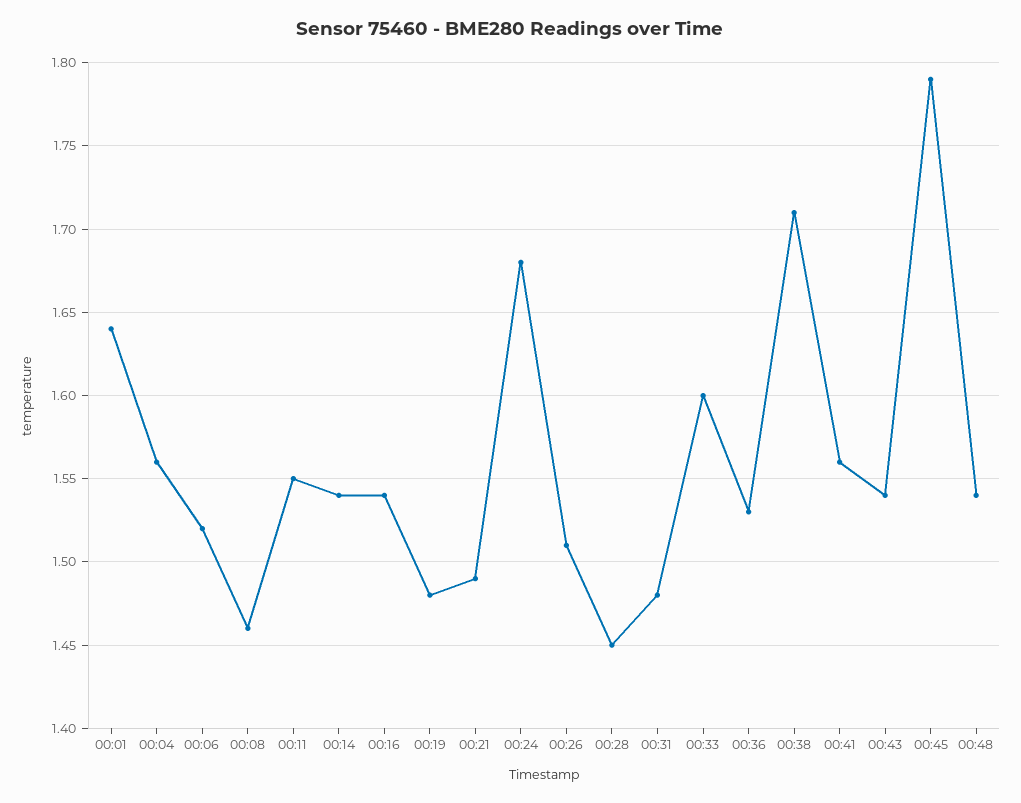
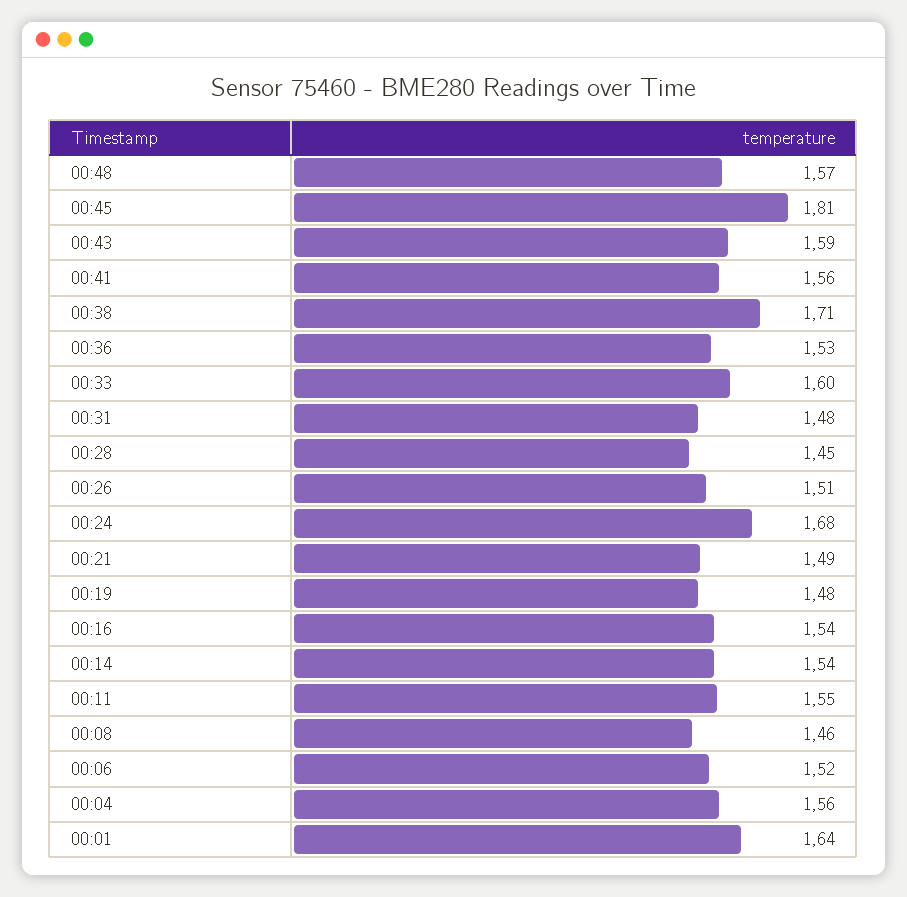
00:43: 1.54 -> 1.59
00:45: 1.79 -> 1.81
00:48: 1.54 -> 1.57

